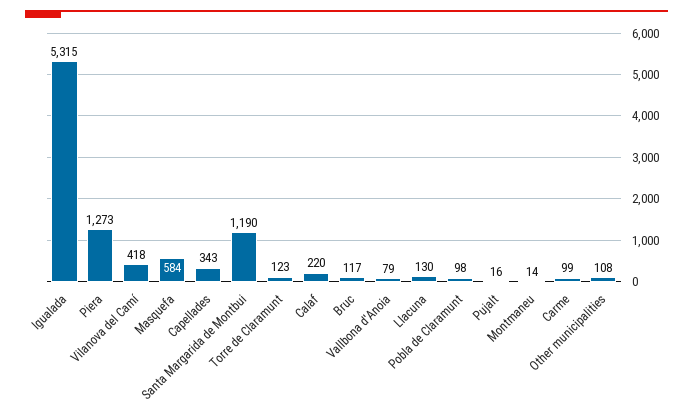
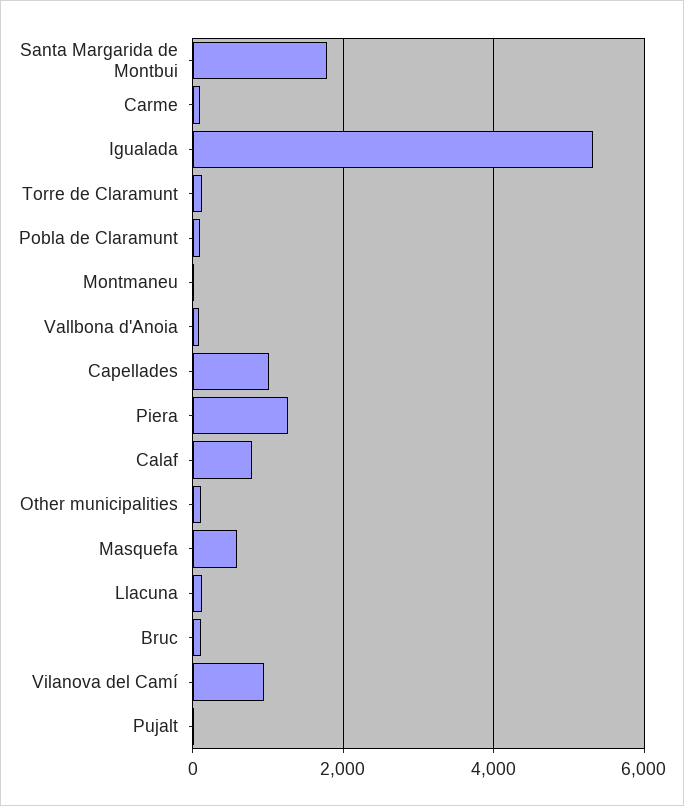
Vilanova del Camí: 418 -> 1000
Capellades: 343 -> 1000
Santa Margarida de Montbui: 1190 -> 1800
Calaf: 220 -> 800

